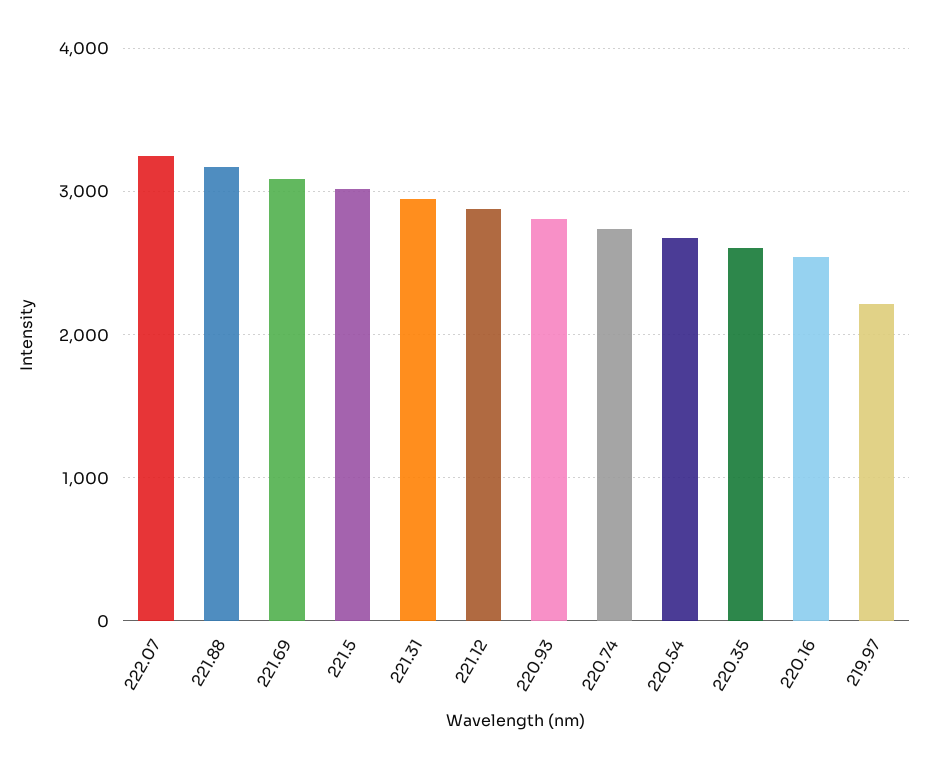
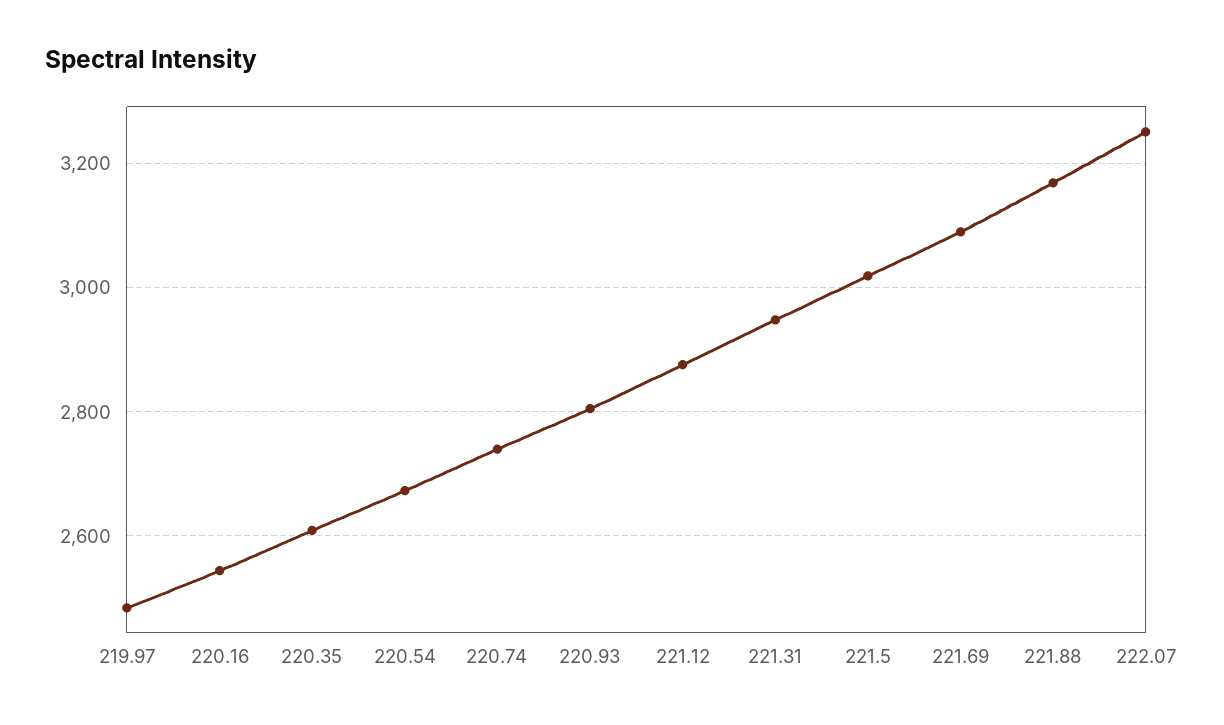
219.97: 2200 -> 2480

